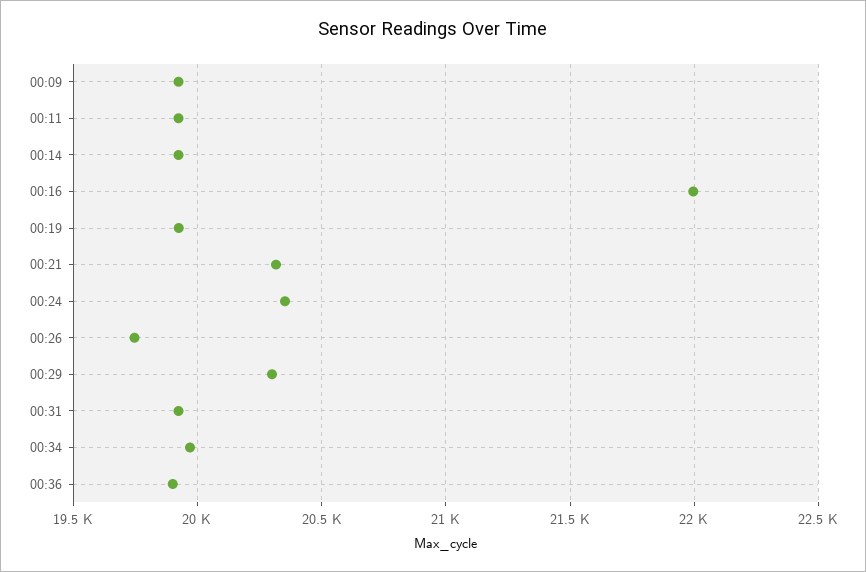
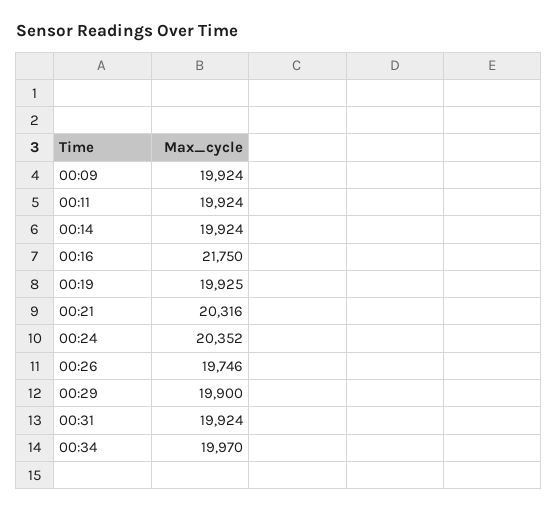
00:16: 22000 -> 21750
00:29: 20300 -> 19900
00:36: 19900 -> none

